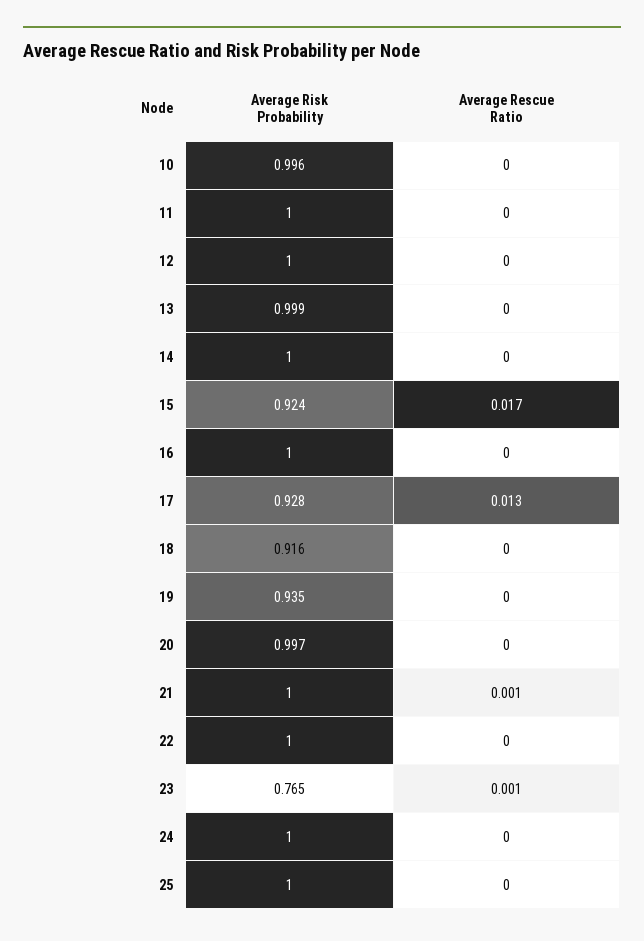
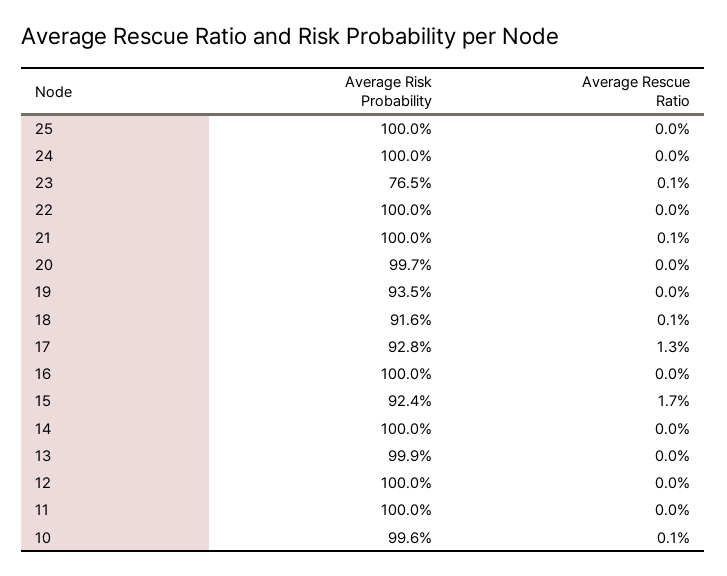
Average Rescue Ratio, 10: 0 -> 0.001
Average Rescue Ratio, 18: 0 -> 0.001

